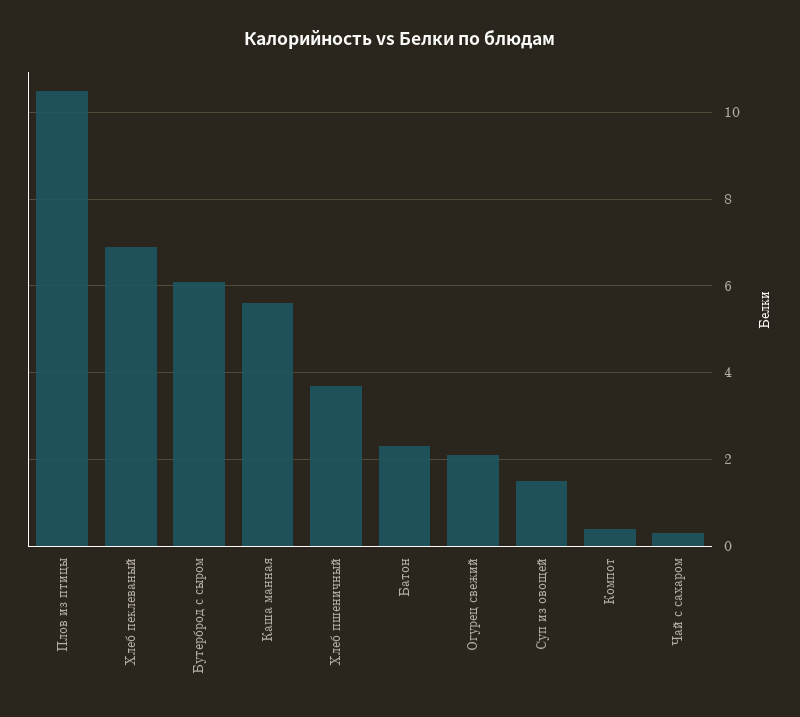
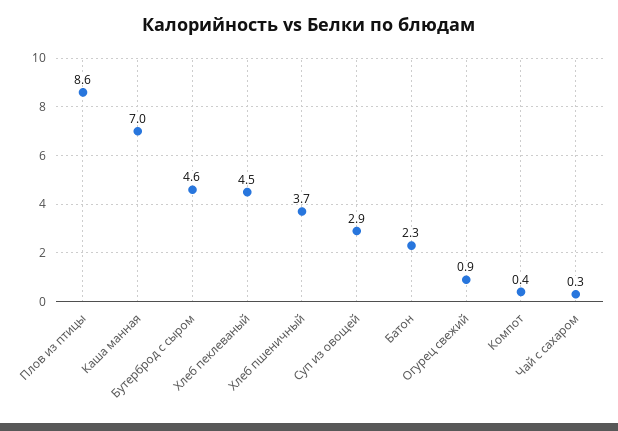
Плов из птицы: 10.5 -> 8.6
Хлеб пеклеваный: 7 -> 4.5
Бутерброд с сыром: 6 -> 4.6
Каша манная: 5.5 -> 7
Огурец свежий: 2 -> 0.9
Суп из овощей: 1.5 -> 2.9

